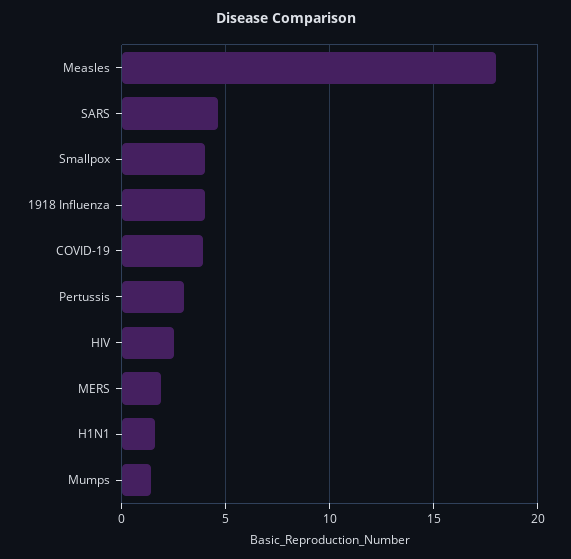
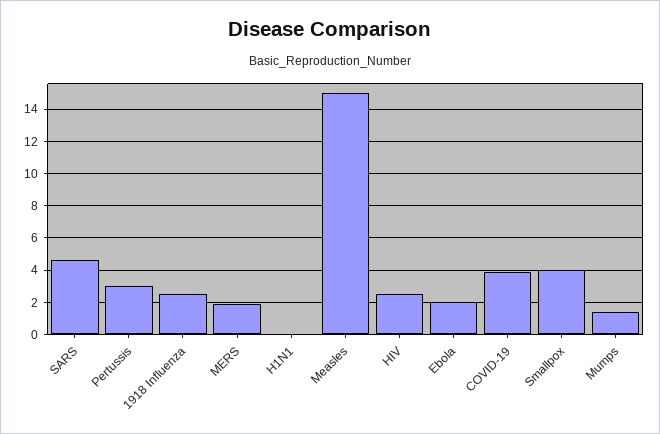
Measles: 18 -> 15
1918 Influenza: 4 -> 2.5
H1N1: 1.5 -> 0
Ebola: none -> 2

